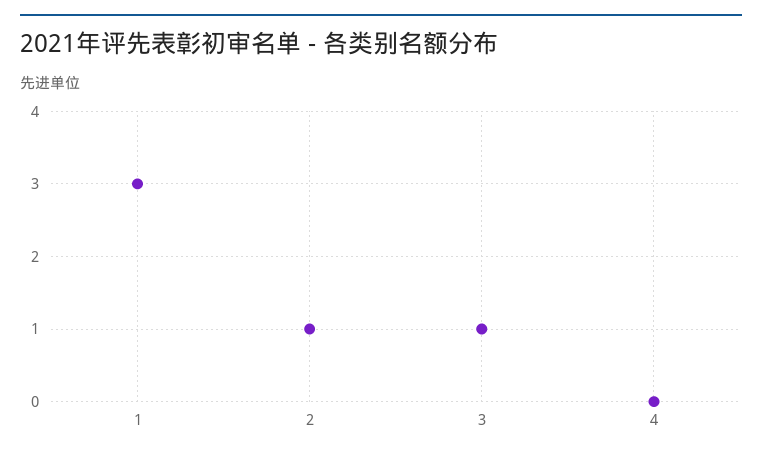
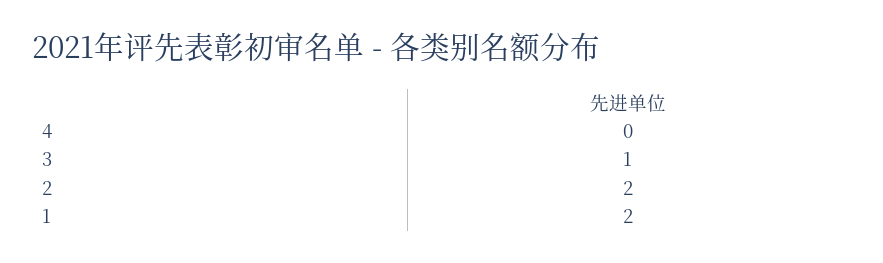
1: 3 -> 2
2: 1 -> 2

